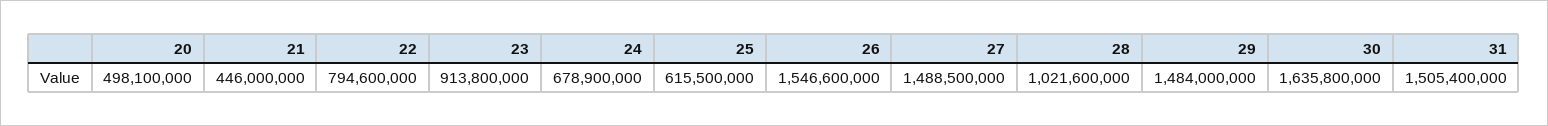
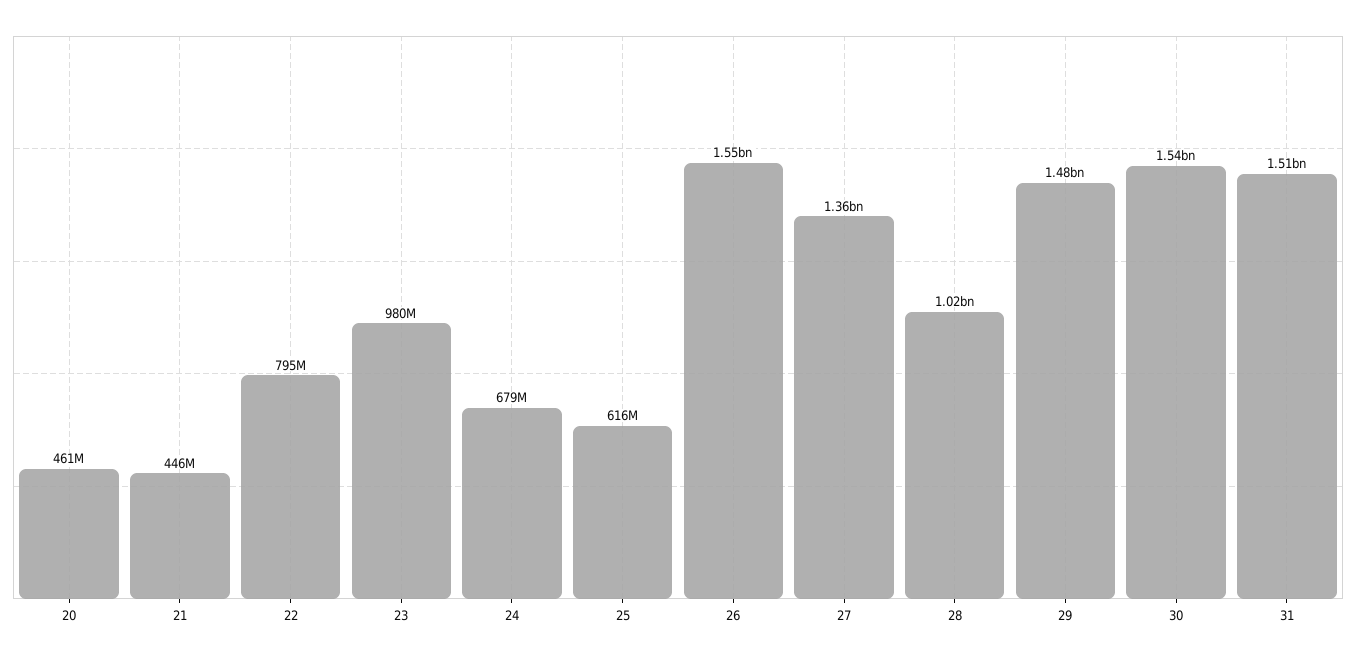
20: 498100000 -> 461000000
23: 913800000 -> 980000000
27: 1488500000 -> 1360000000
30: 1635800000 -> 1540000000

